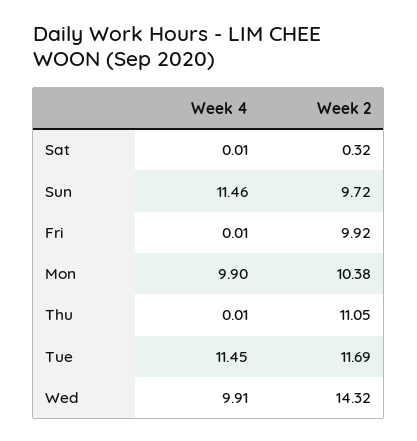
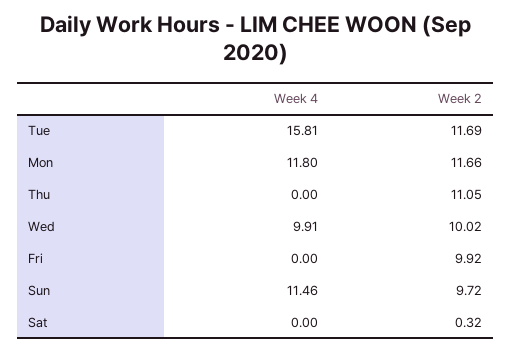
Week 4, Sat: 0.01 -> 0
Week 4, Fri: 0.01 -> 0
Week 4, Mon: 9.9 -> 11.8
Week 2, Mon: 10.38 -> 11.66
Week 4, Thu: 0.01 -> 0
Week 4, Tue: 11.45 -> 15.81
Week 2, Wed: 14.32 -> 10.02

